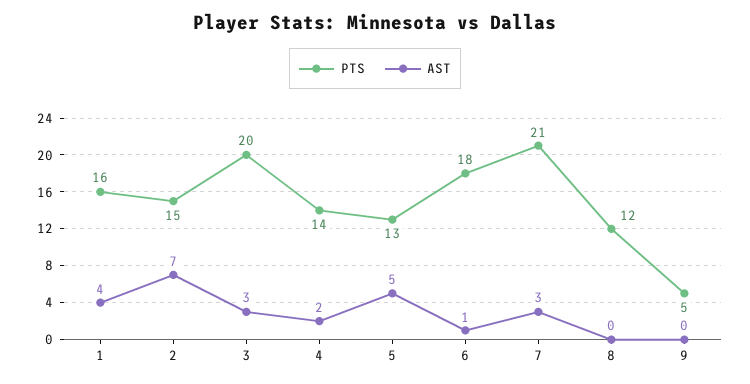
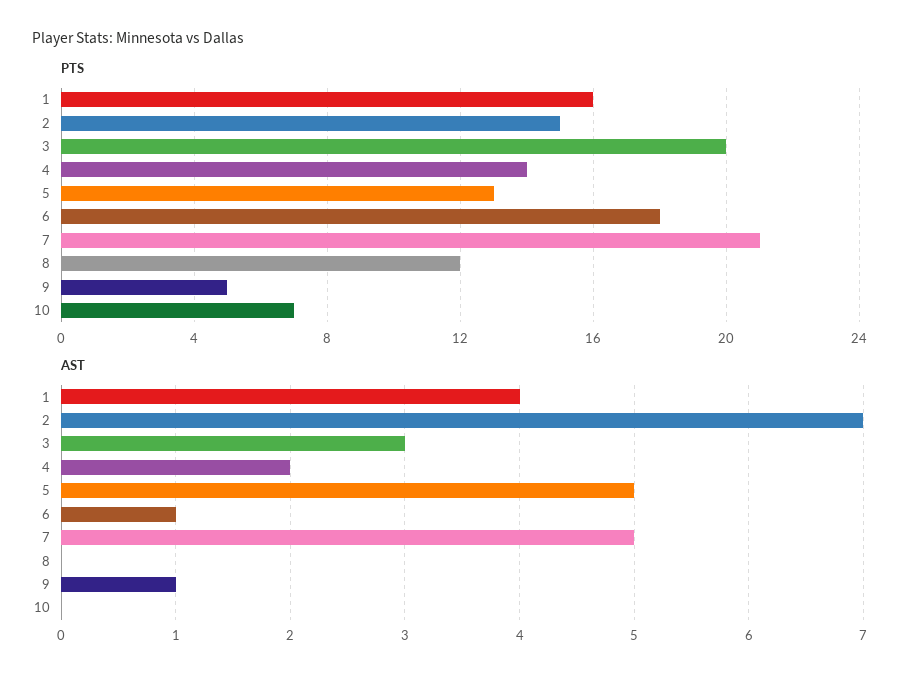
AST, 7: 3 -> 5
AST, 9: 0 -> 1
PTS, 10: none -> 7
AST, 10: none -> 0

